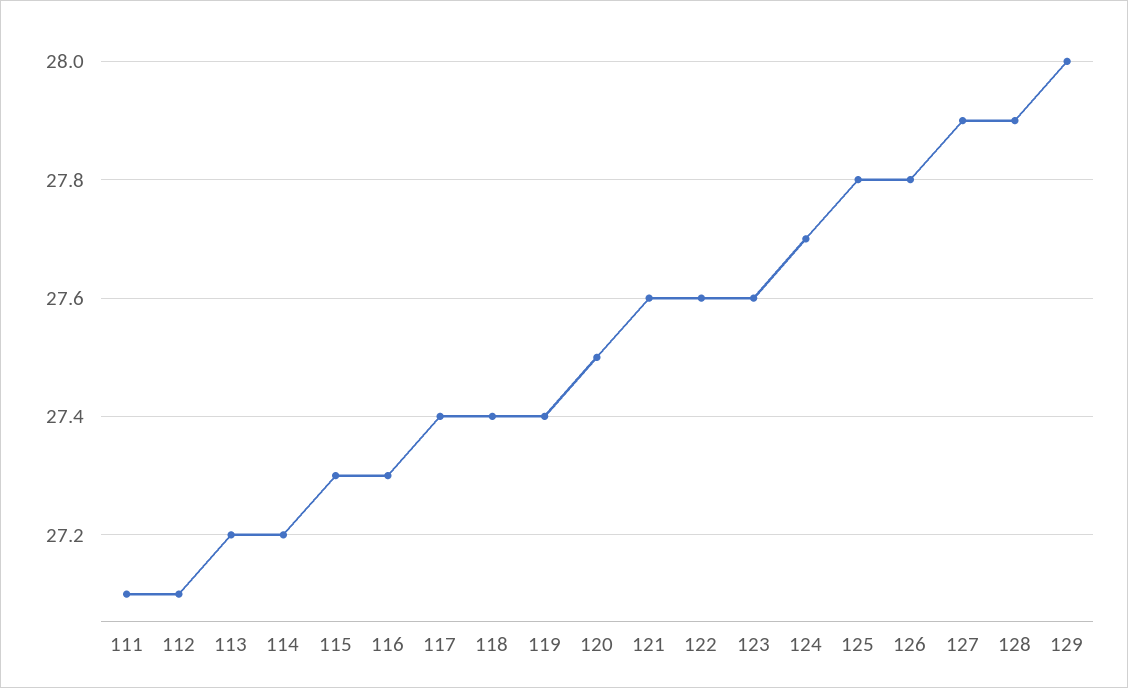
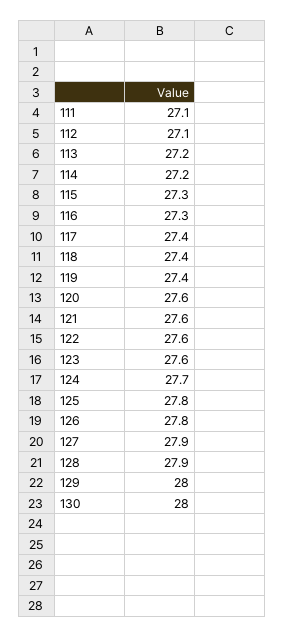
120: 27.5 -> 27.6
130: none -> 28

